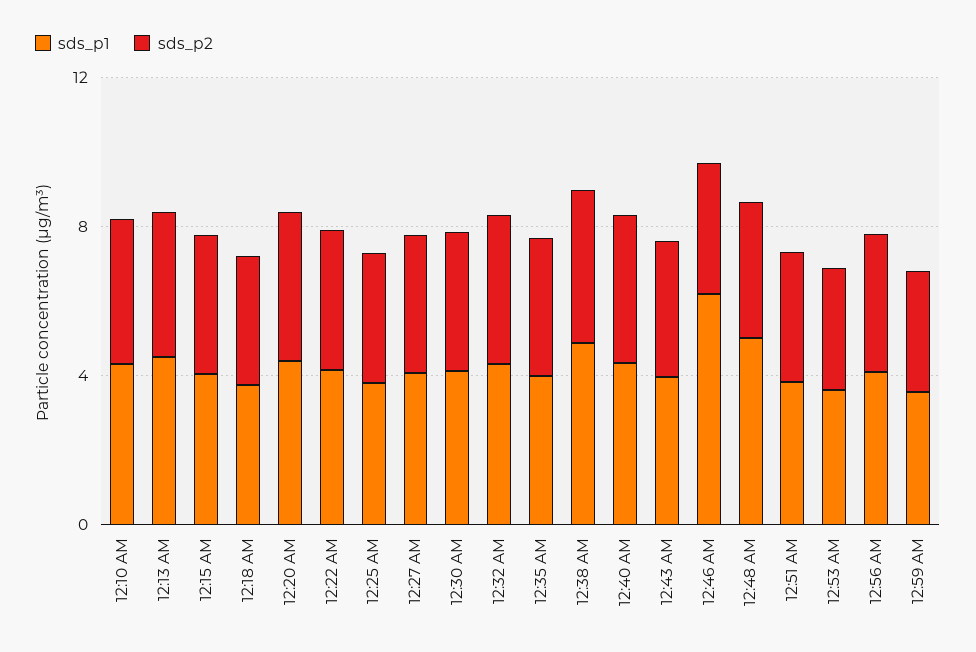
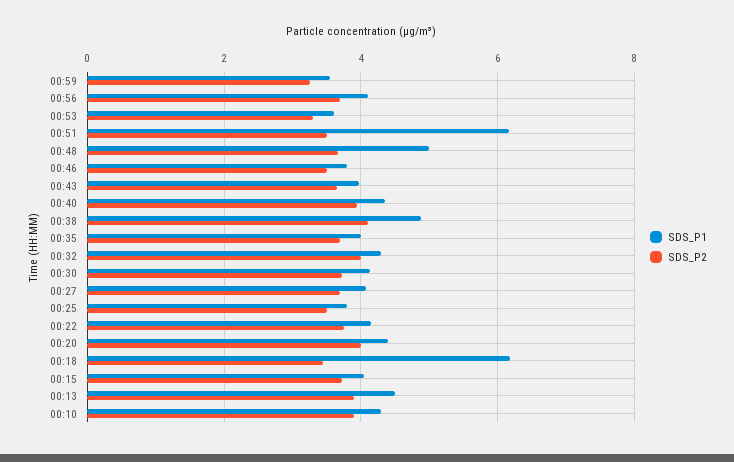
sds_p1, 12:18 AM: 4 -> 6.2
sds_p1, 12:46 AM: 6 -> 3.8
sds_p1, 12:51 AM: 4 -> 6.2

